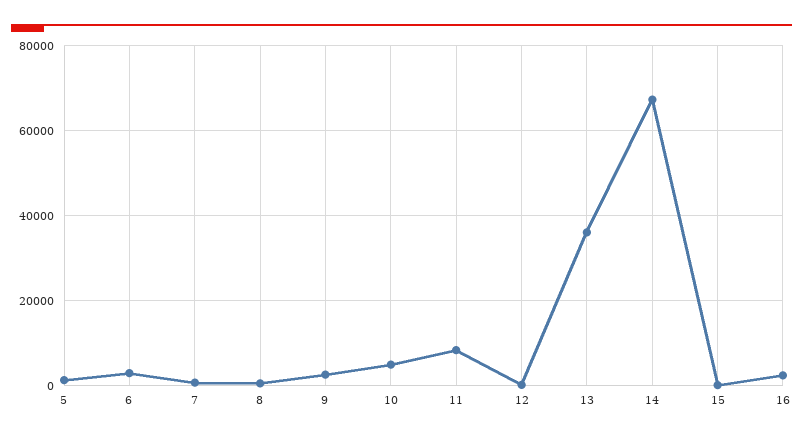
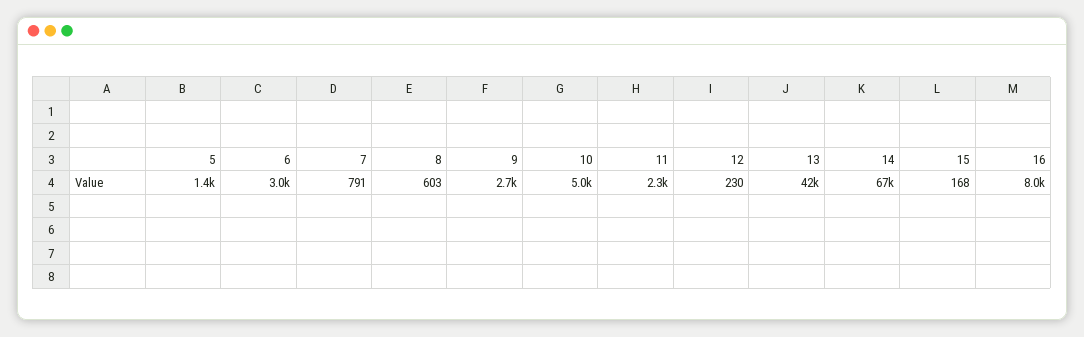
11: 8000 -> 2300
13: 36000 -> 42000
16: 2000 -> 8000

